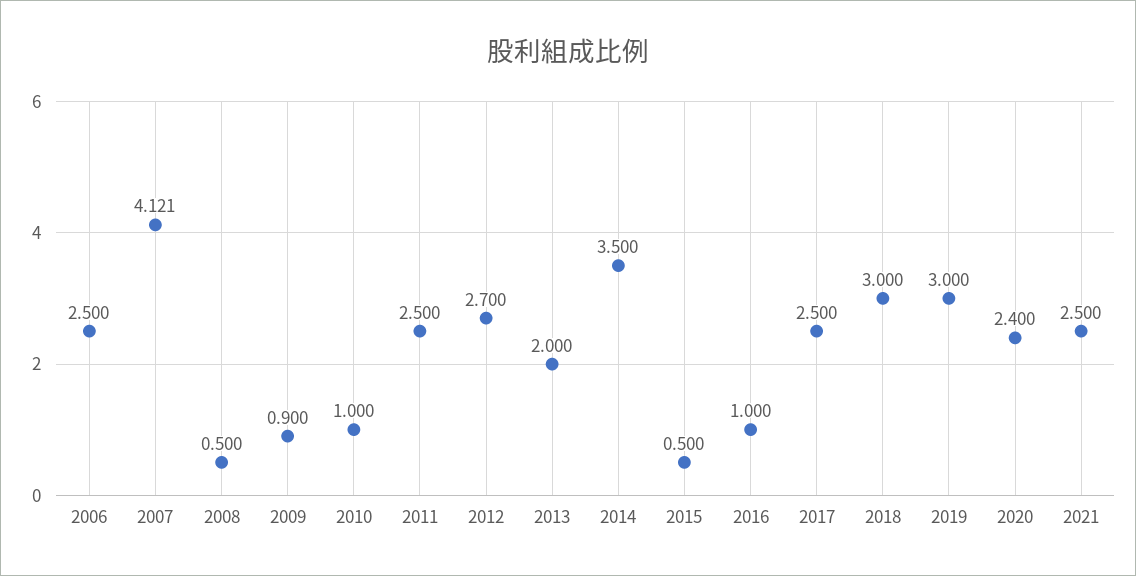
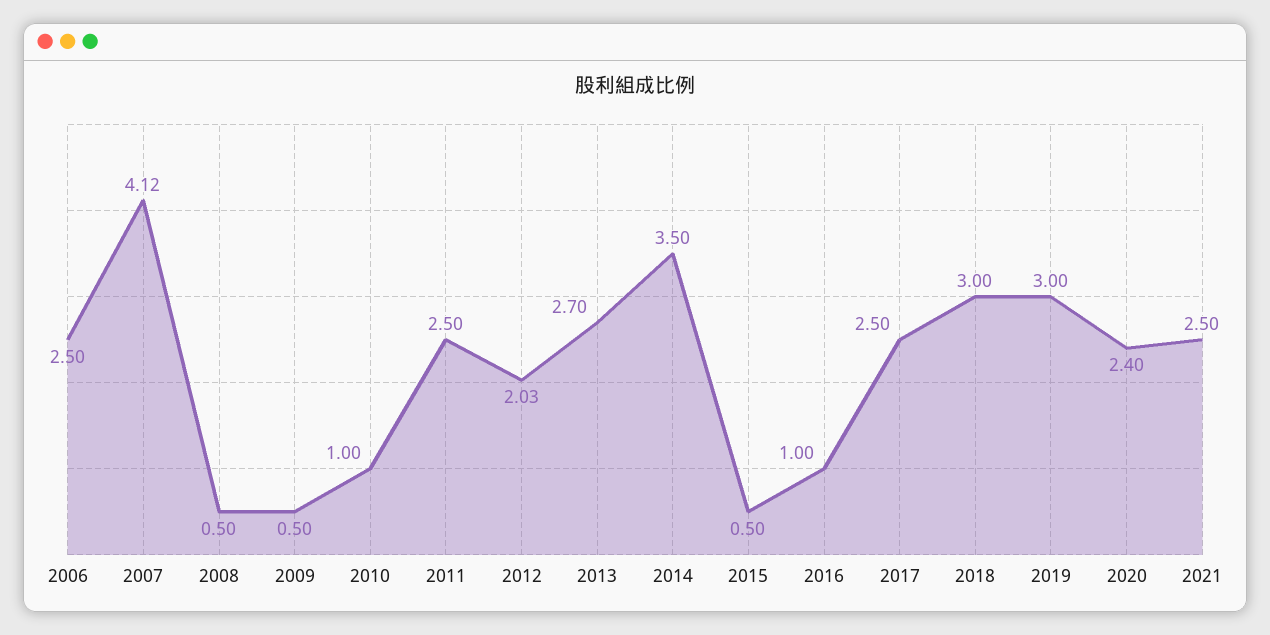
2009: 0.9 -> 0.5
2012: 2.7 -> 2.03
2013: 2 -> 2.7

